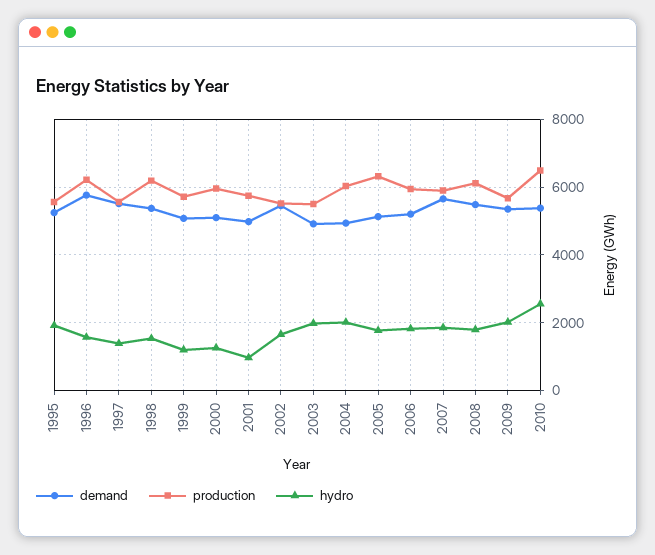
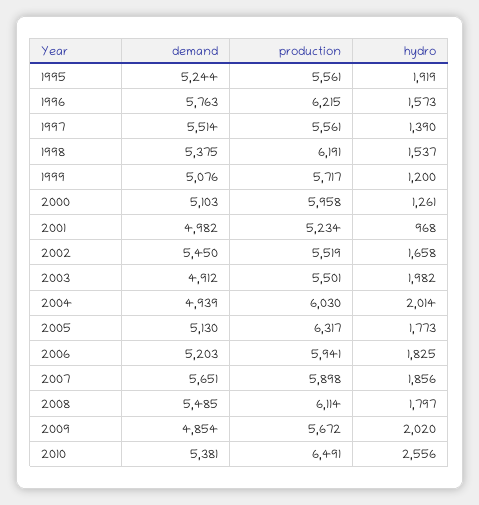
production, 2001: 5800 -> 5234
demand, 2009: 5400 -> 4854

